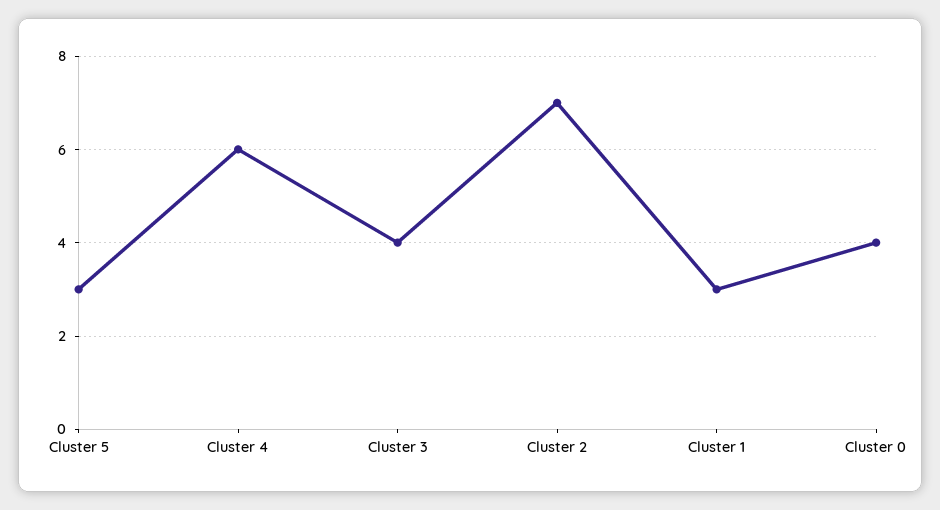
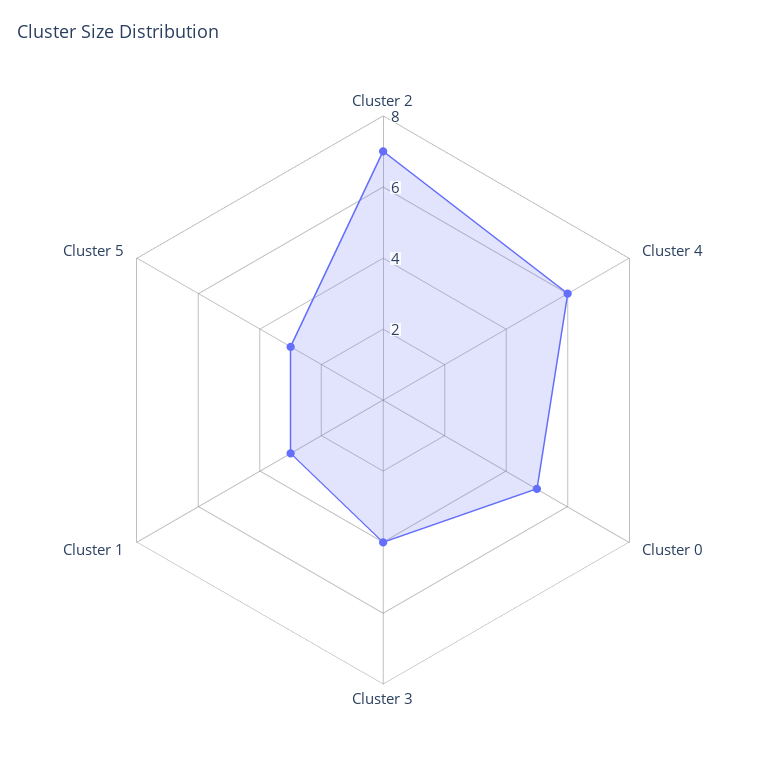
Cluster 0: 4 -> 5

